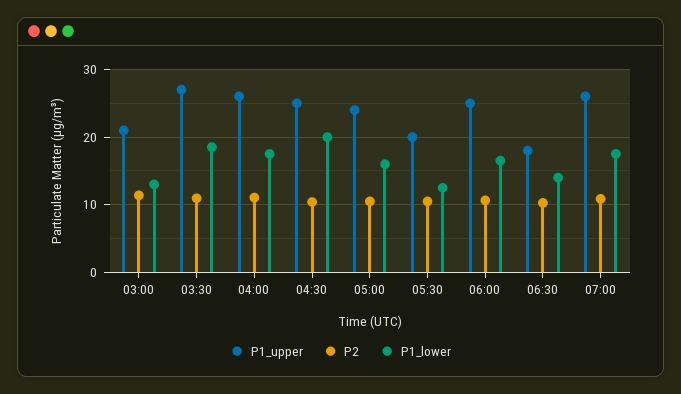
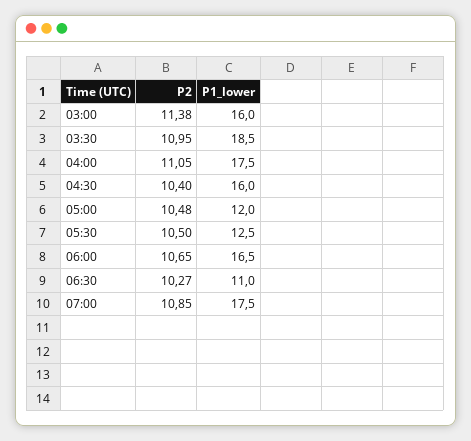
P1_upper, 03:00: 21 -> none
P1_lower, 03:00: 13 -> 16
P1_upper, 03:30: 27 -> none
P1_upper, 04:00: 26 -> none
P1_upper, 04:30: 25 -> none
P1_lower, 04:30: 20 -> 16
P1_upper, 05:00: 24 -> none
P1_lower, 05:00: 16 -> 12
P1_upper, 05:30: 20 -> none
P1_upper, 06:00: 25 -> none
P1_upper, 06:30: 18 -> none
P1_lower, 06:30: 14 -> 11
P1_upper, 07:00: 26 -> none

